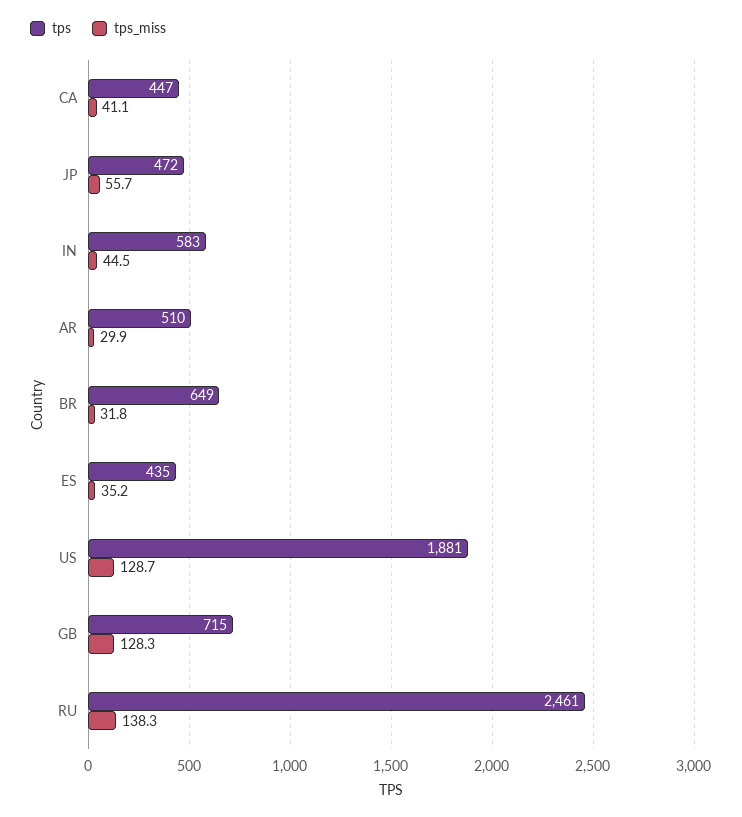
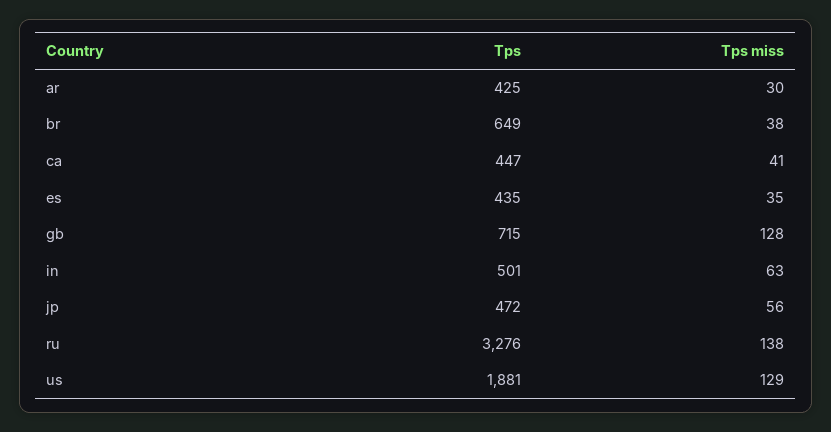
tps, IN: 583 -> 501
tps_miss, IN: 44.5 -> 63
tps, AR: 510 -> 425
tps_miss, BR: 31.8 -> 38
tps, RU: 2461 -> 3276

